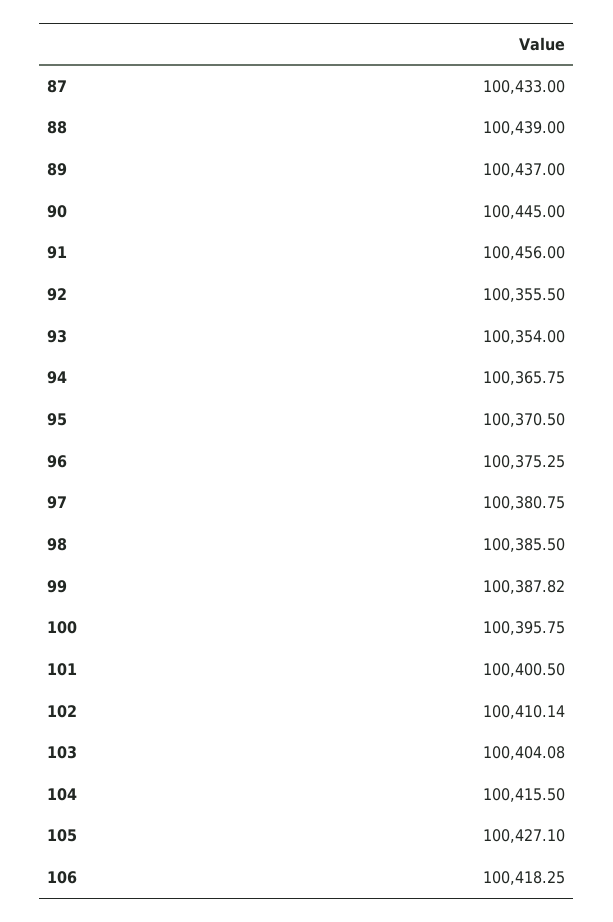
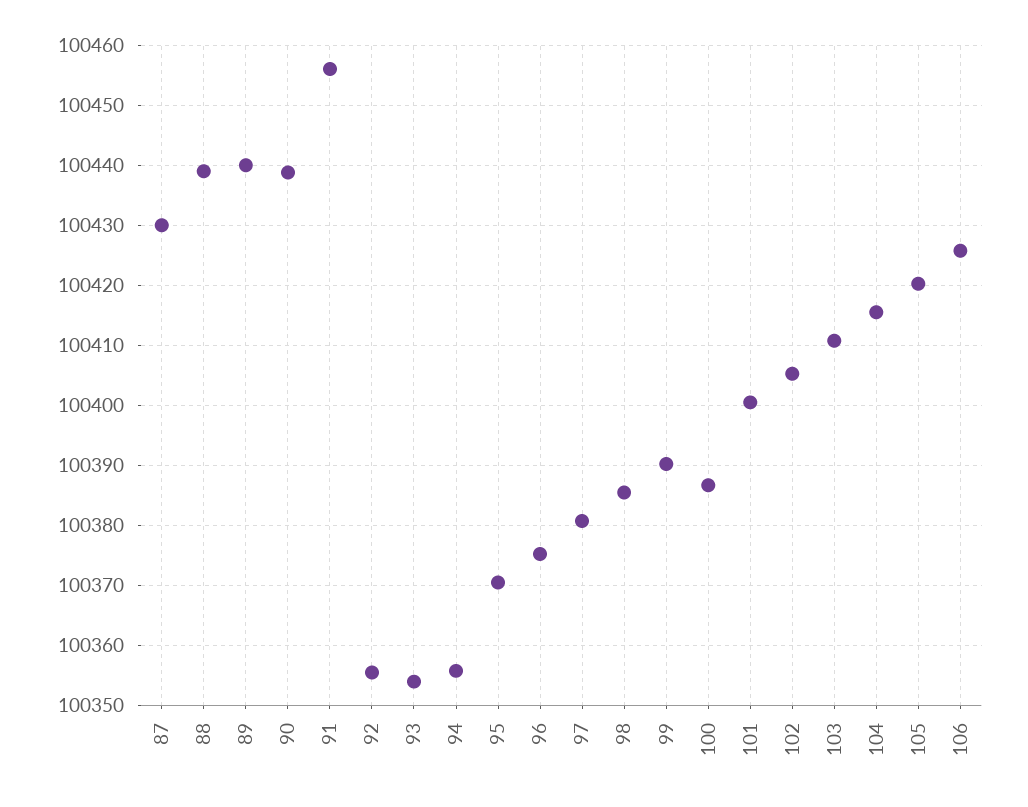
87: 100433 -> 100430
89: 100437 -> 100440
90: 100445 -> 100439
94: 100365.75 -> 100356
99: 100387.82 -> 100390
100: 100395.75 -> 100387
102: 100410.14 -> 100405
103: 100404.08 -> 100411
105: 100427.1 -> 100420
106: 100418.25 -> 100426

